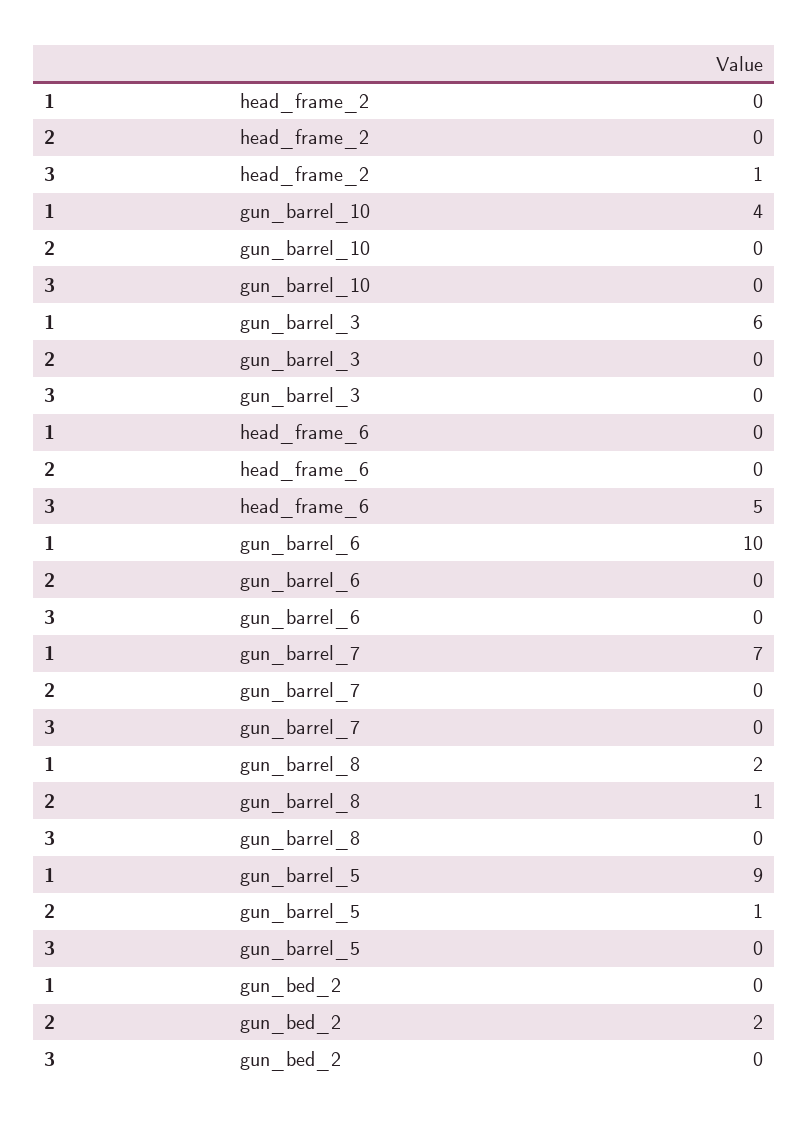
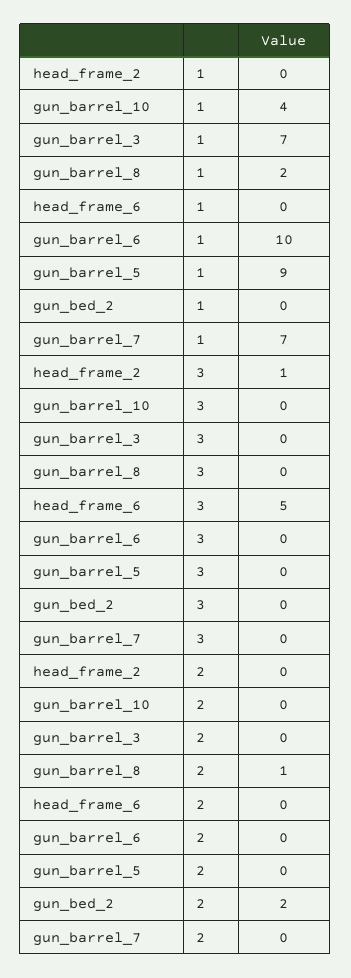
1, gun_barrel_3: 6 -> 7
2, gun_barrel_5: 1 -> 0

